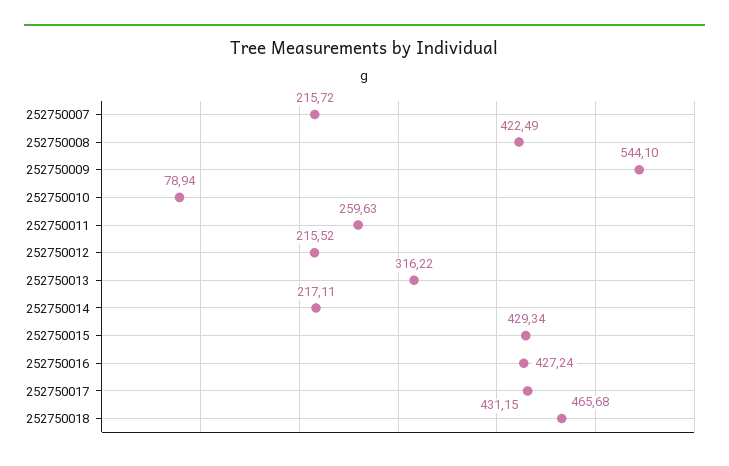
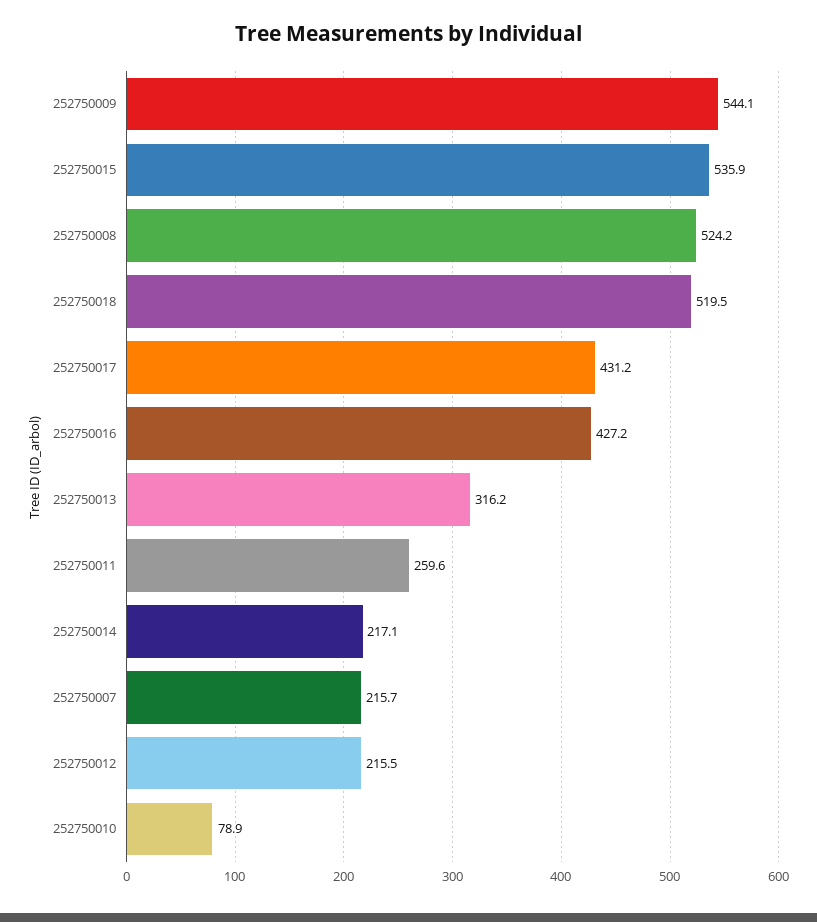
252750008: 422.49 -> 524.2
252750015: 429.34 -> 535.9
252750018: 465.68 -> 519.5

